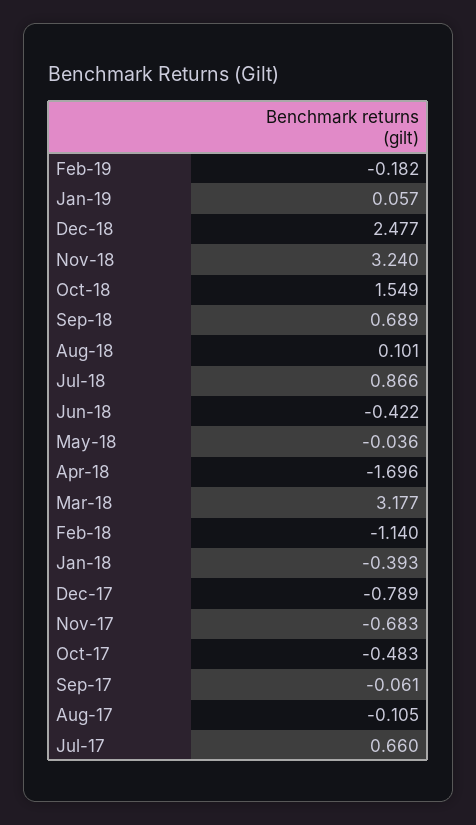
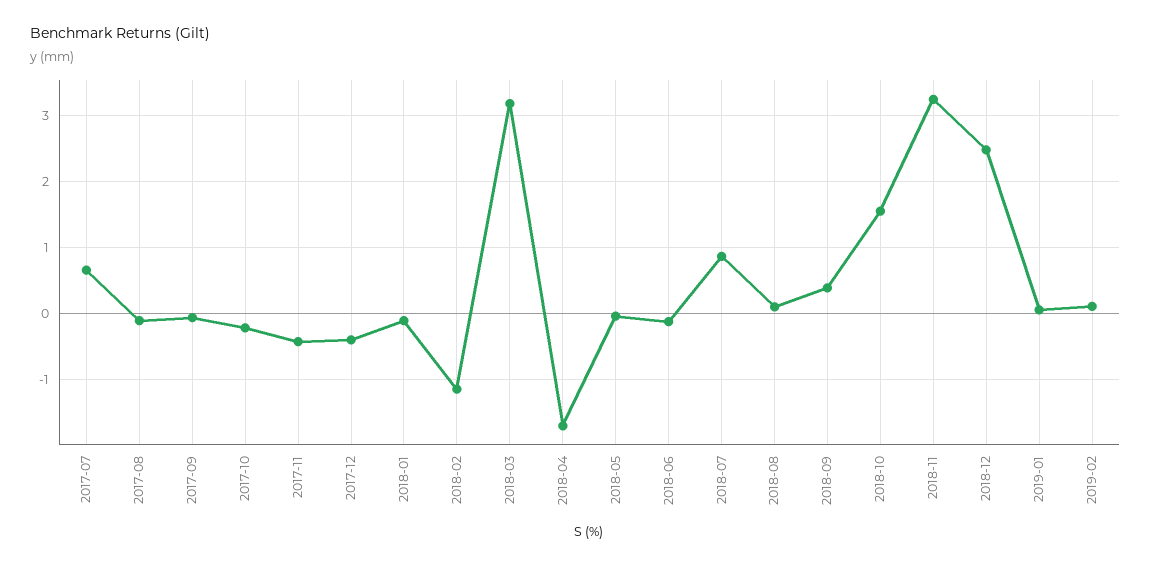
Feb-19: -0.182 -> 0.1
Sep-18: 0.689 -> 0.4
Jun-18: -0.422 -> -0.1
Jan-18: -0.393 -> -0.1
Dec-17: -0.789 -> -0.4
Nov-17: -0.683 -> -0.4
Oct-17: -0.483 -> -0.2

